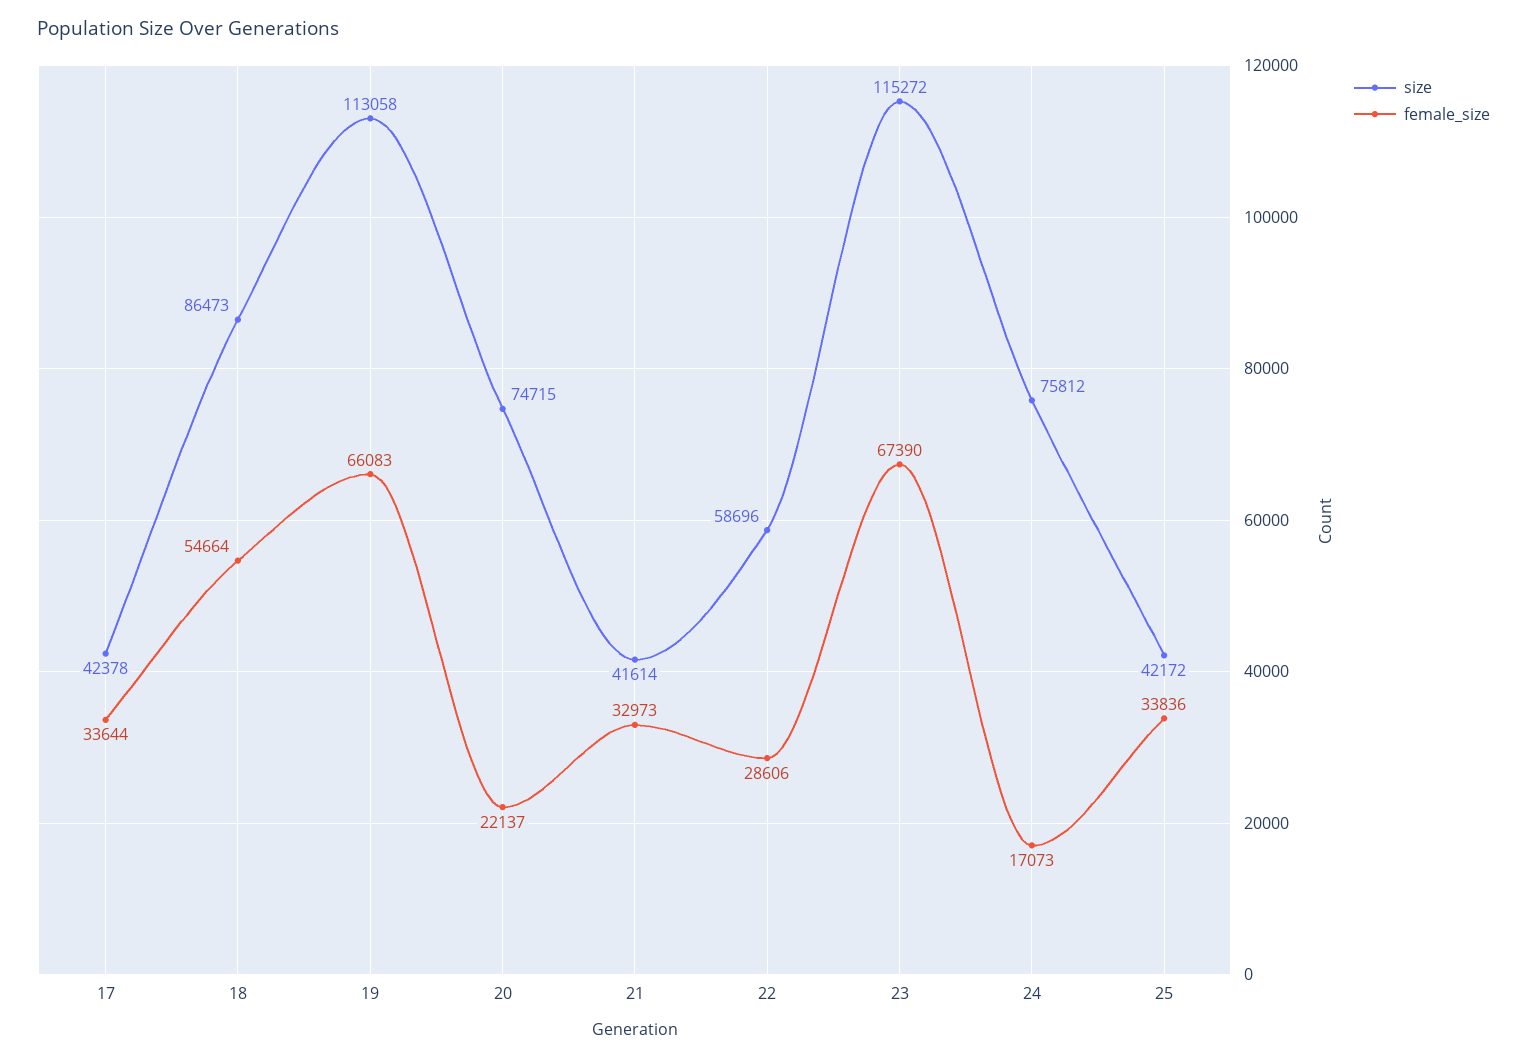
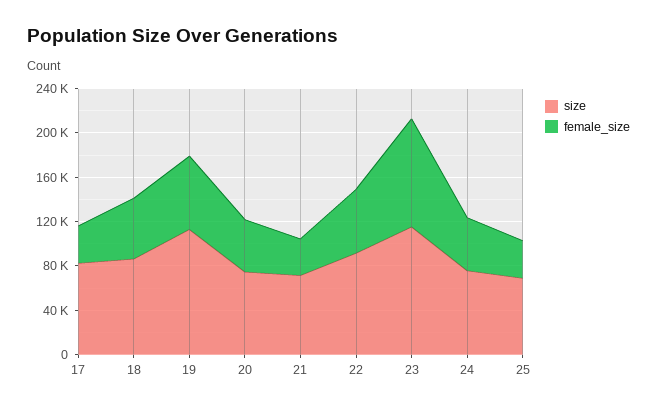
size, 17: 42378 -> 80000
female_size, 20: 22137 -> 50000
size, 21: 41614 -> 70000
size, 22: 58696 -> 90000
female_size, 22: 28606 -> 60000
female_size, 23: 67390 -> 100000
female_size, 24: 17073 -> 50000
size, 25: 42172 -> 70000

